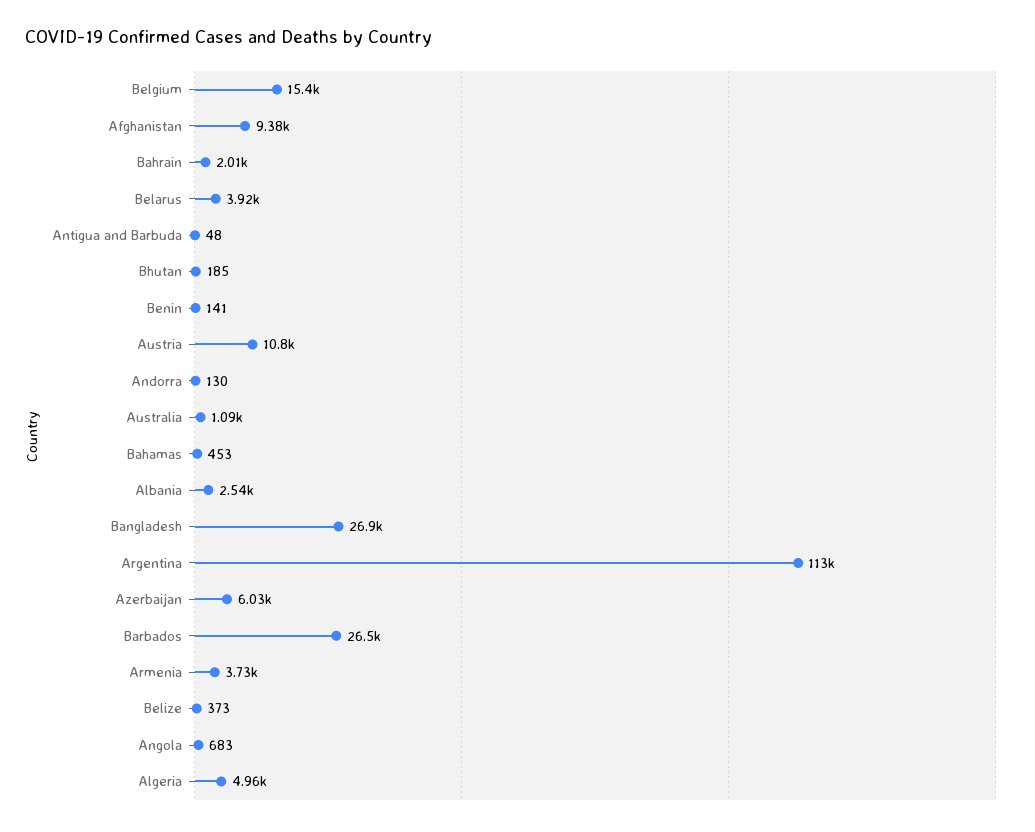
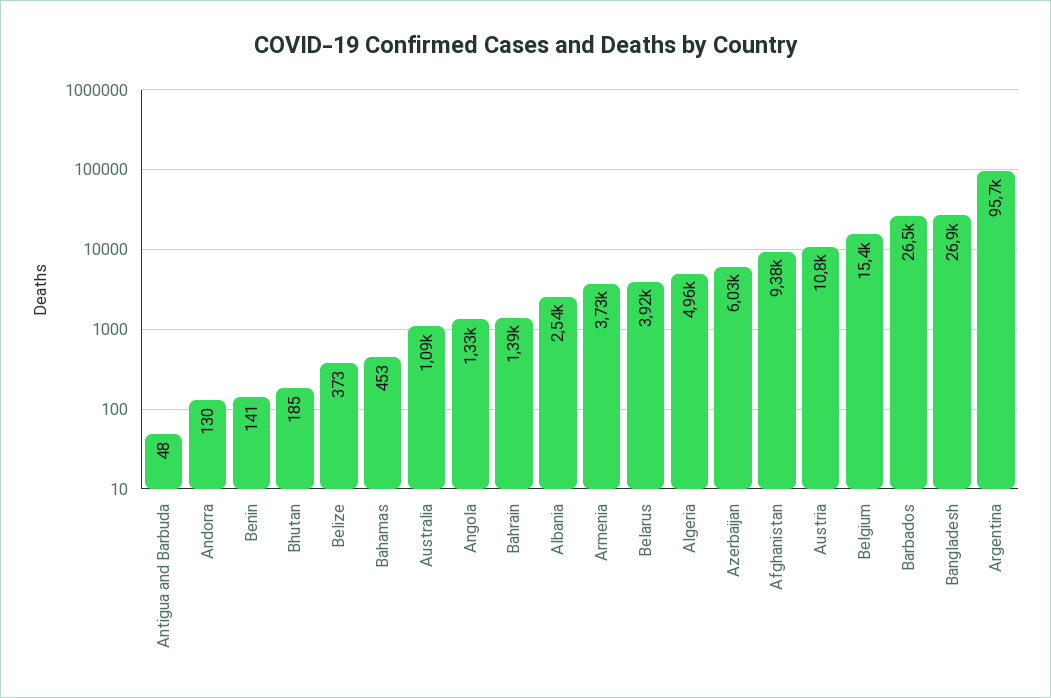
Bahrain: 2010 -> 1390
Argentina: 113000 -> 95700
Angola: 683 -> 1330

